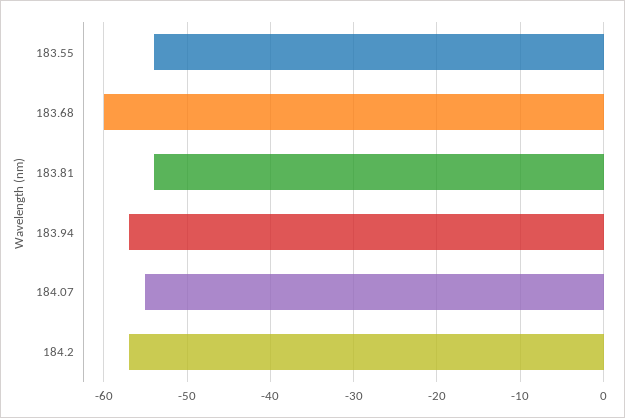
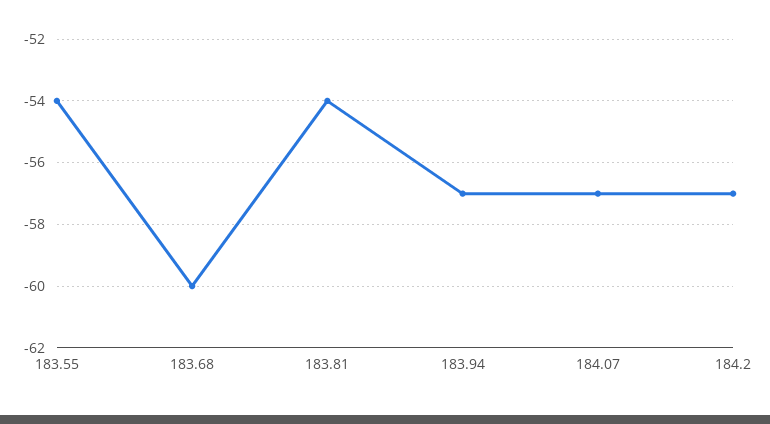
184.07: -55 -> -57

